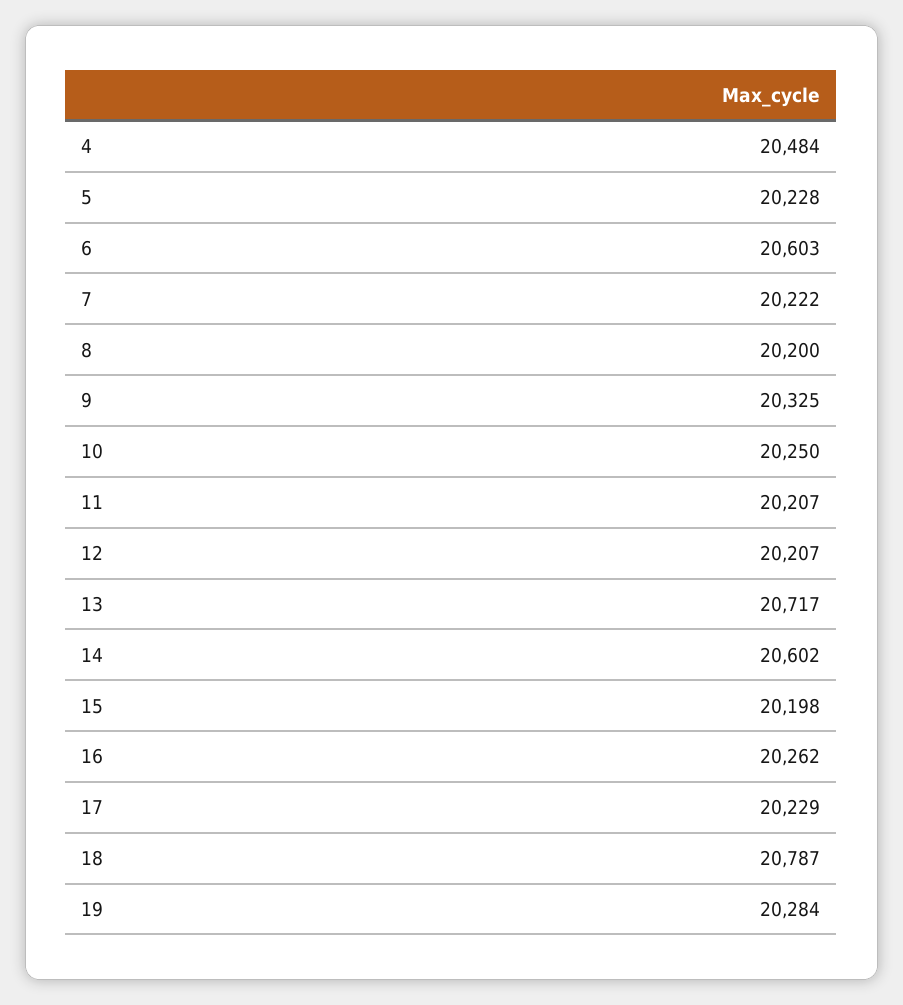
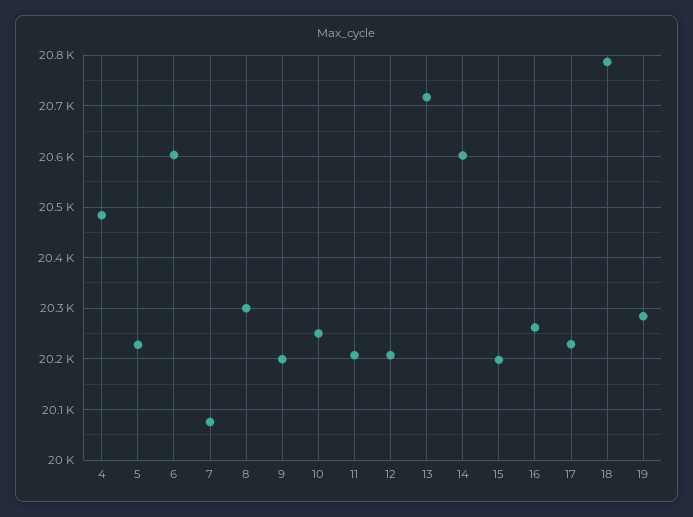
7: 20222 -> 20080
8: 20200 -> 20300
9: 20325 -> 20200

